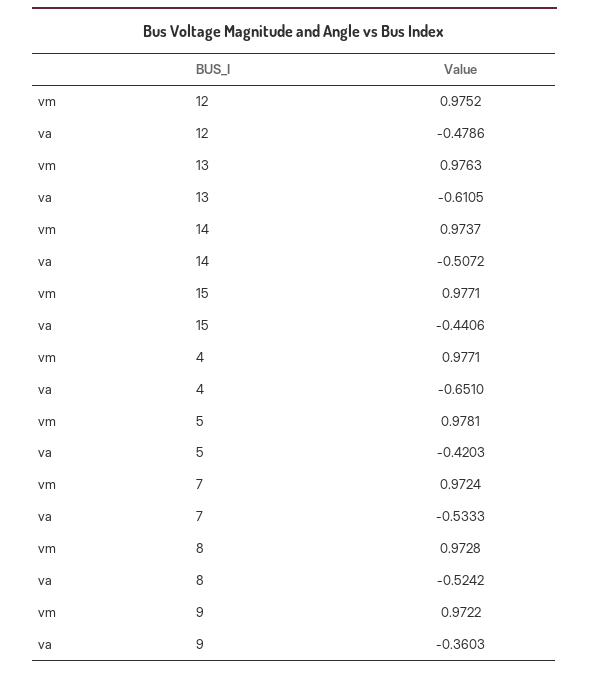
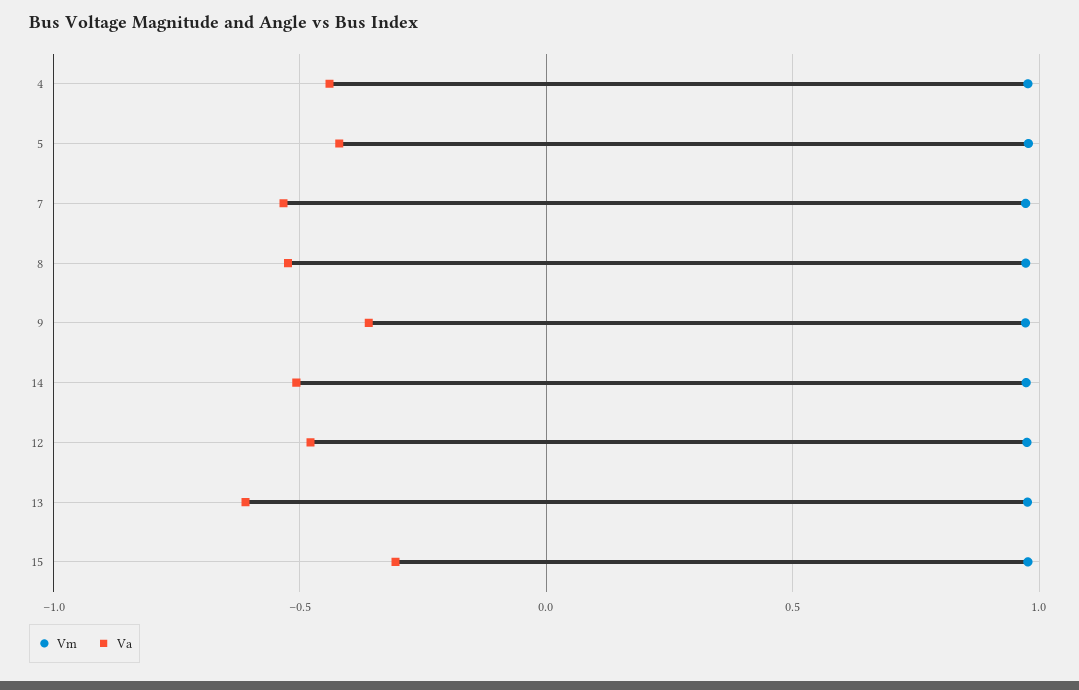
va, 15: -0.4406 -> -0.3
va, 4: -0.651 -> -0.45

